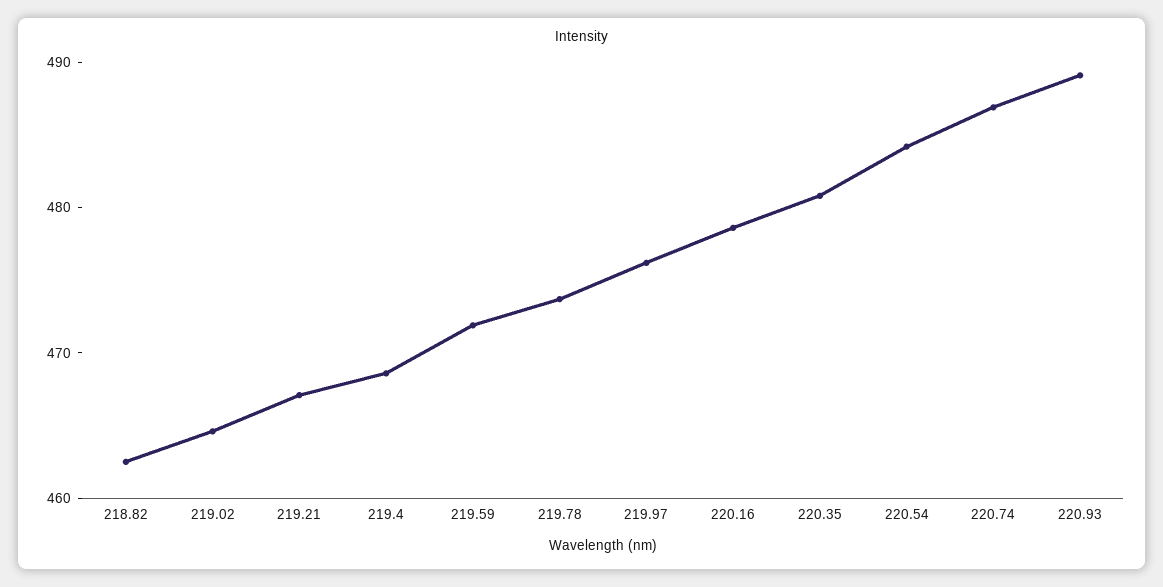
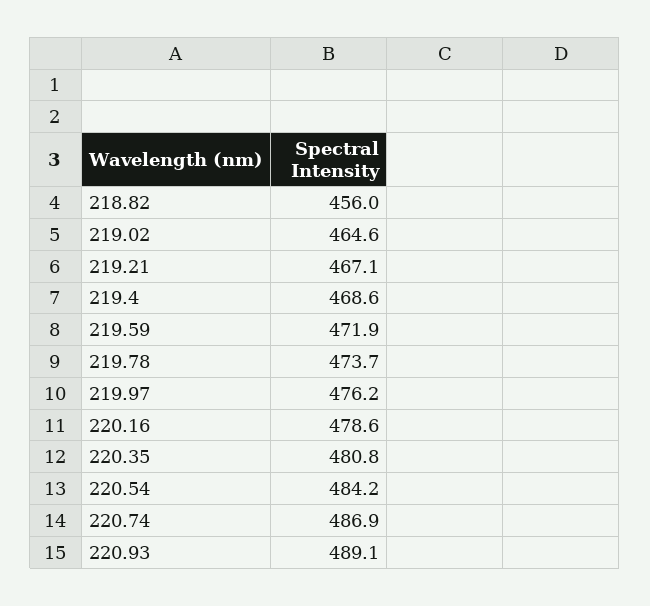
218.82: 462 -> 456

